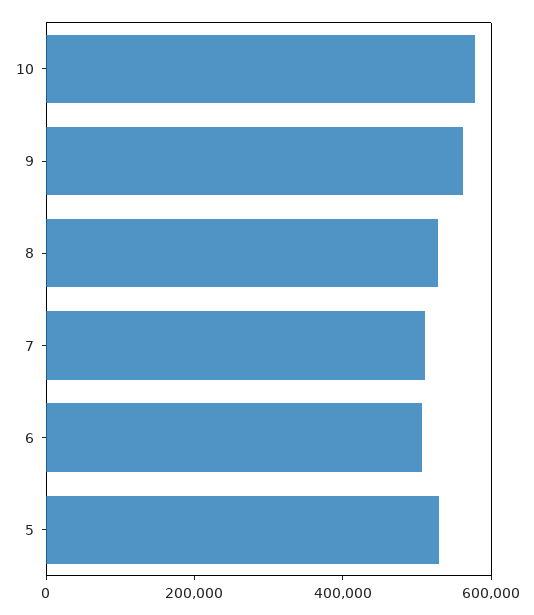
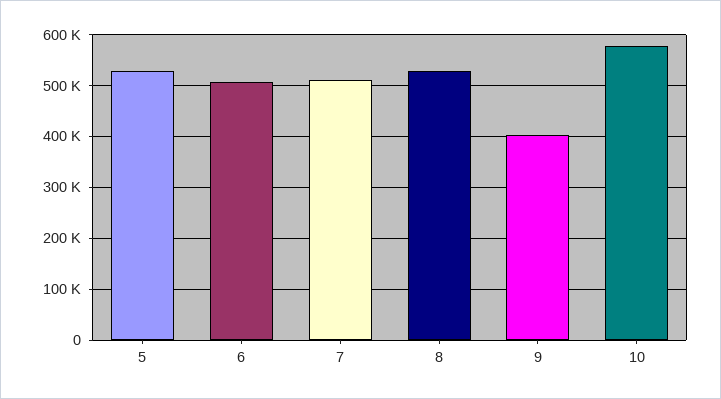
9: 550000 -> 400000

